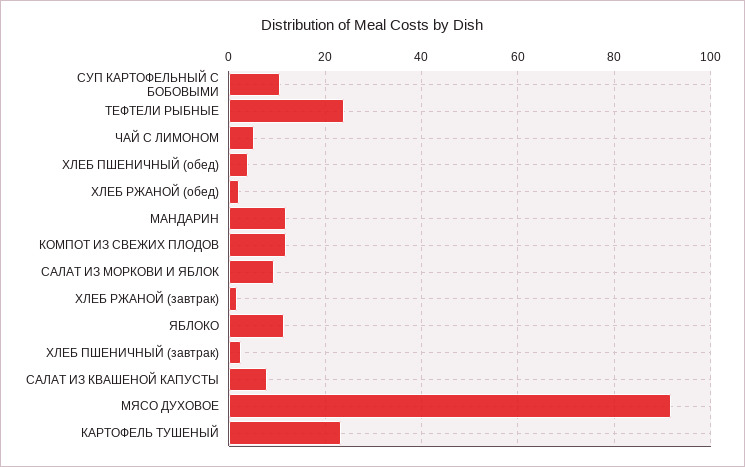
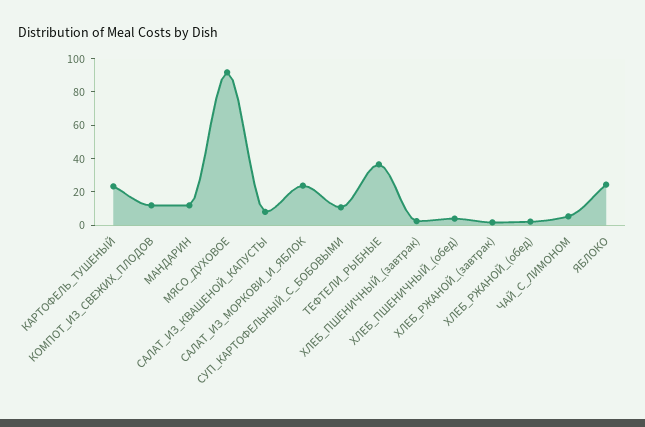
ТЕФТЕЛИ РЫБНЫЕ: 24 -> 35
САЛАТ ИЗ МОРКОВИ И ЯБЛОК: 10 -> 25
ЯБЛОКО: 12 -> 25

